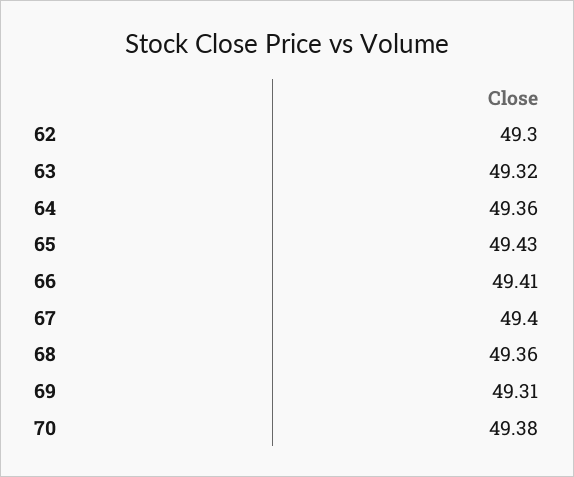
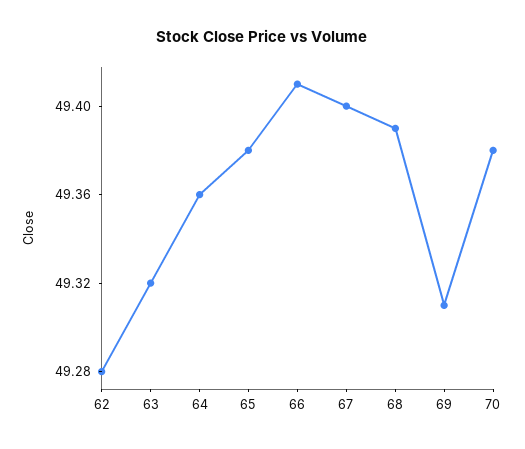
62: 49.3 -> 49.28
65: 49.43 -> 49.38
68: 49.36 -> 49.39

